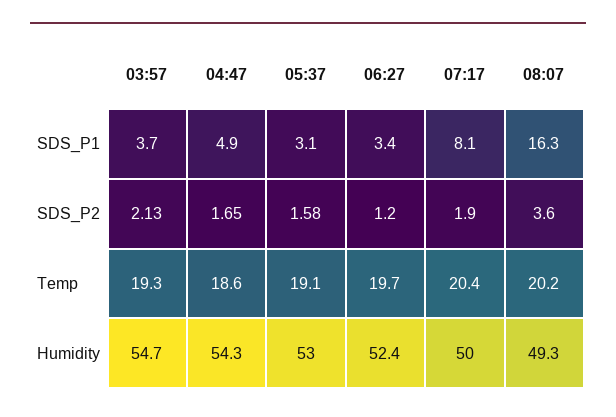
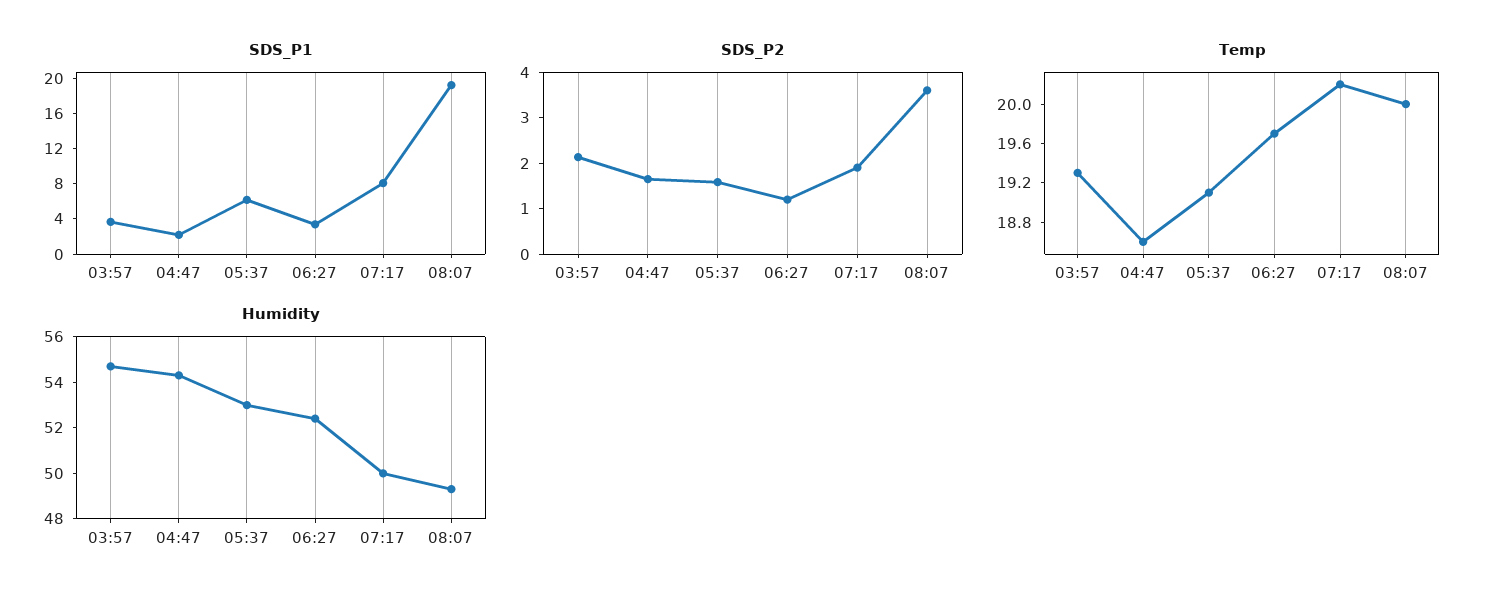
SDS_P1, 04:47: 4.9 -> 2
SDS_P1, 05:37: 3.1 -> 6
SDS_P1, 08:07: 16.3 -> 19
Temp, 07:17: 20.4 -> 20.2
Temp, 08:07: 20.2 -> 20

